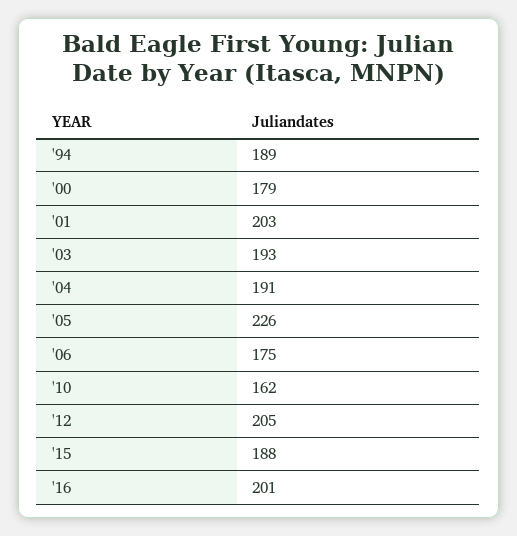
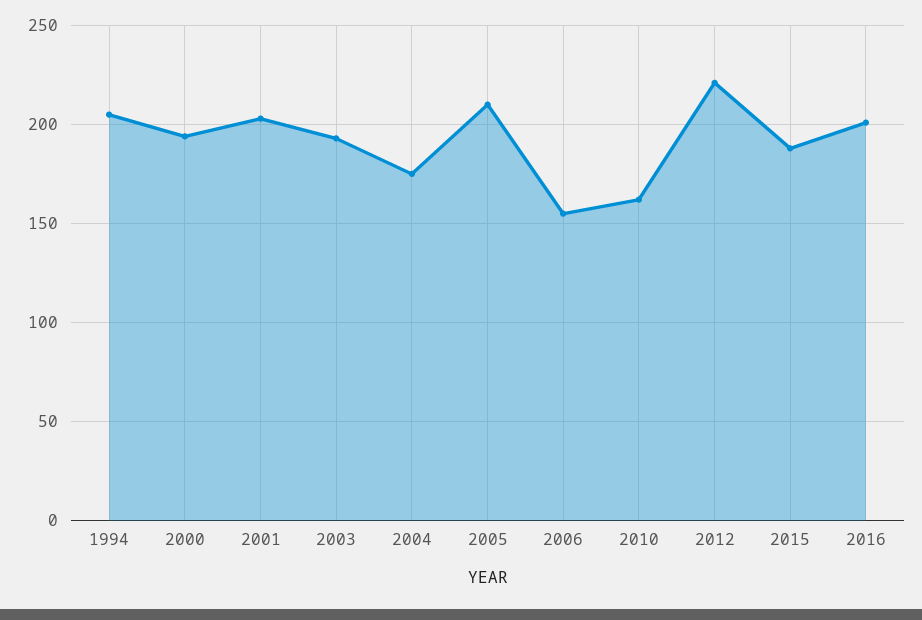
'94: 189 -> 205
'00: 179 -> 195
'04: 191 -> 175
'05: 226 -> 210
'06: 175 -> 155
'12: 205 -> 220

